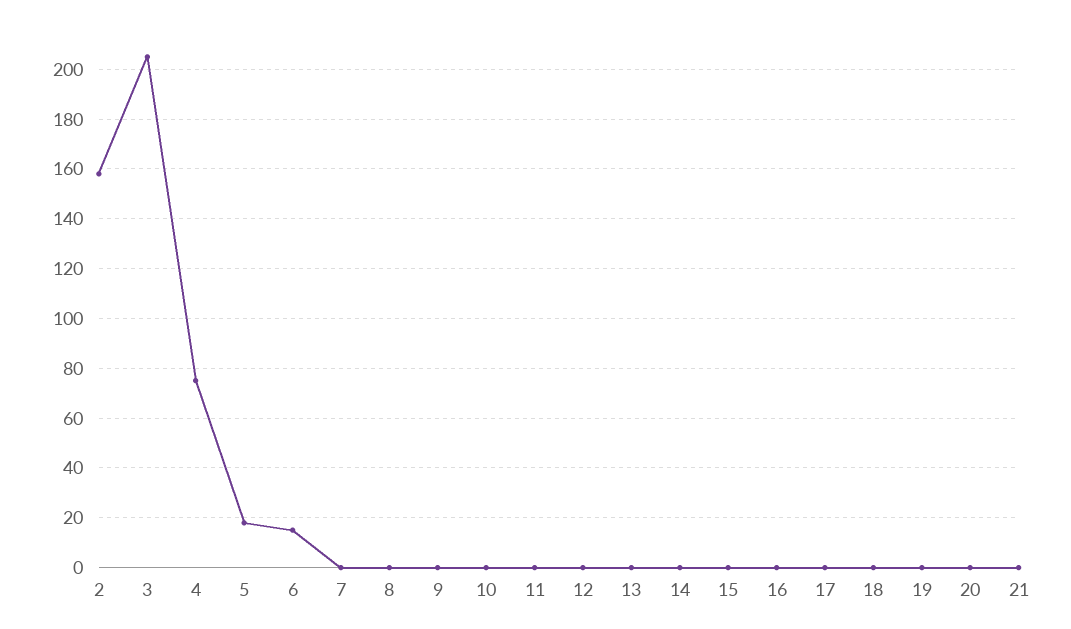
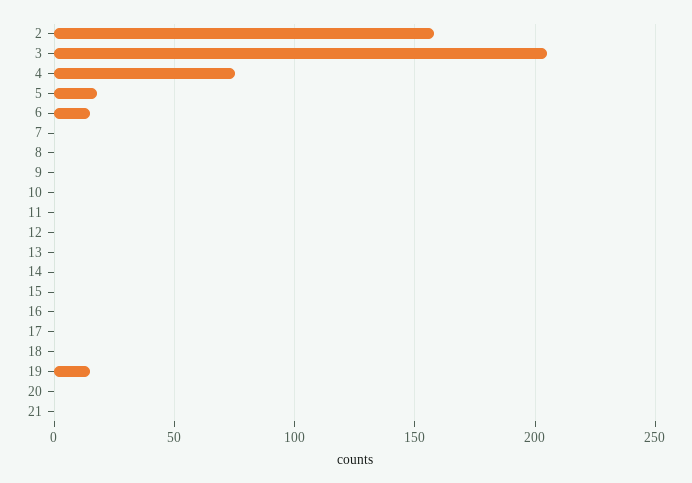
19: 0 -> 15

